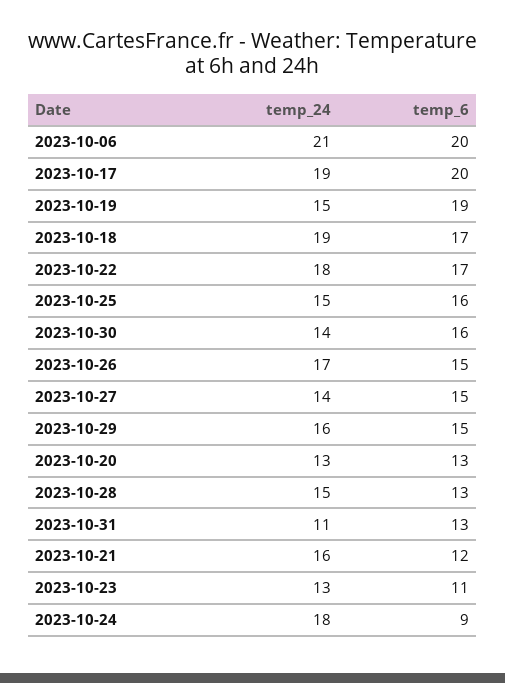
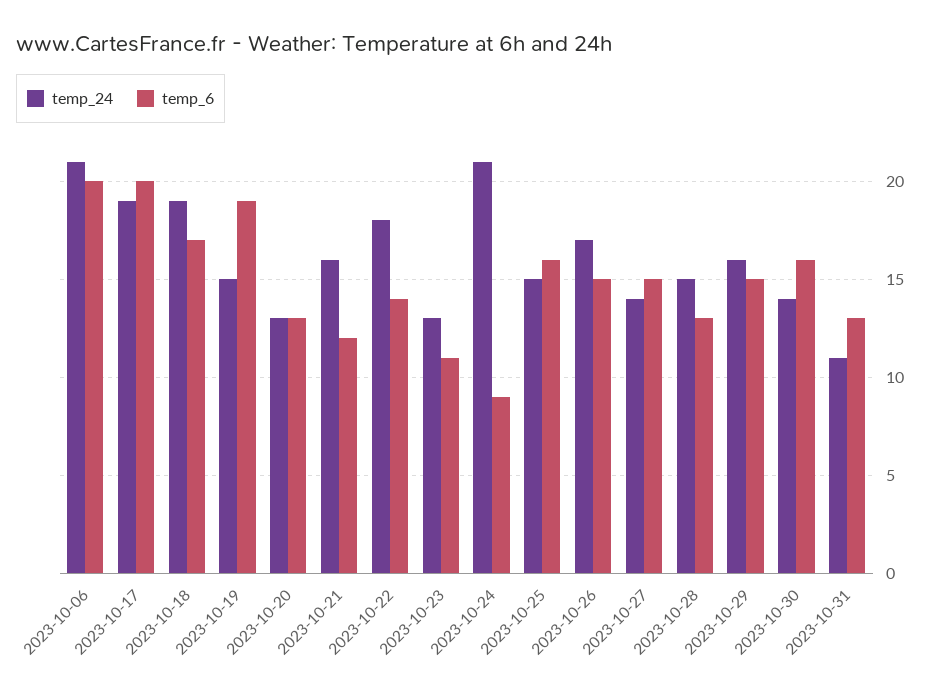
temp_6, 2023-10-22: 17 -> 14
temp_24, 2023-10-24: 18 -> 21

